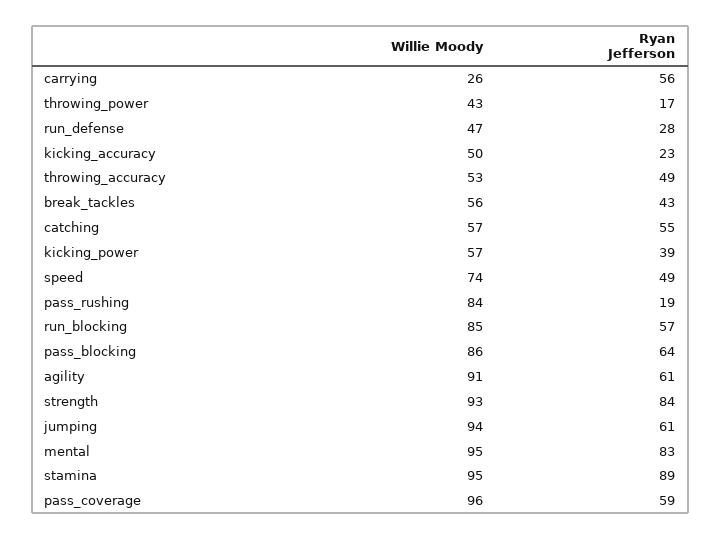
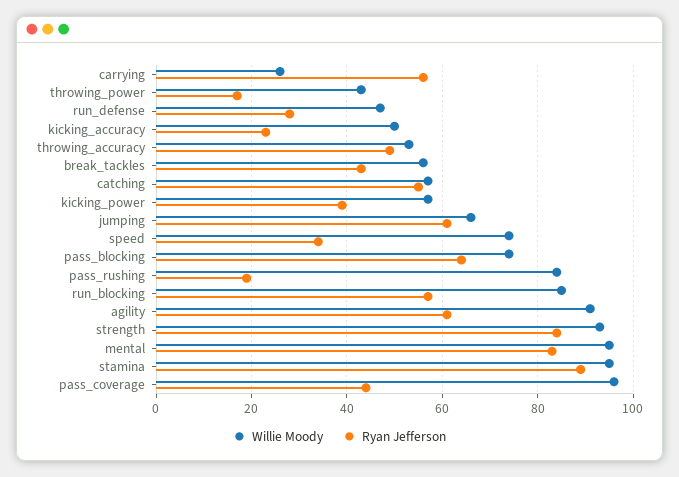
Ryan Jefferson, speed: 49 -> 35
Willie Moody, pass_blocking: 86 -> 75
Willie Moody, jumping: 94 -> 65
Ryan Jefferson, pass_coverage: 59 -> 45

